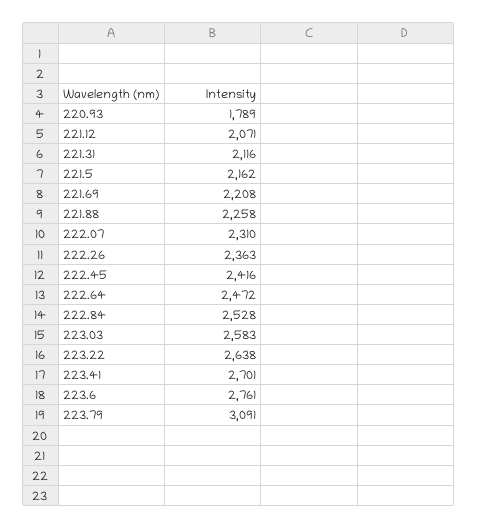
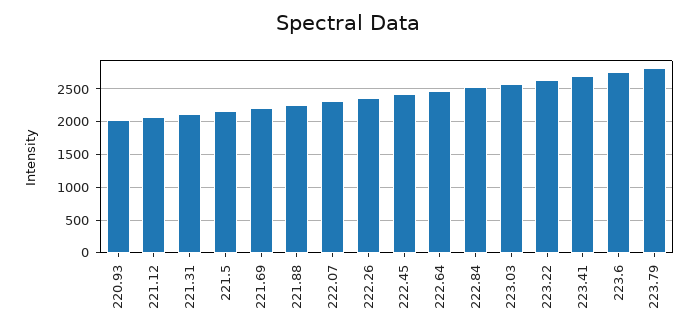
220.93: 1789 -> 2000
223.79: 3091 -> 2800

